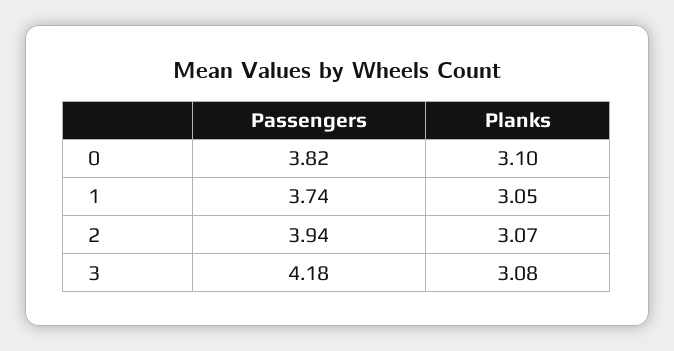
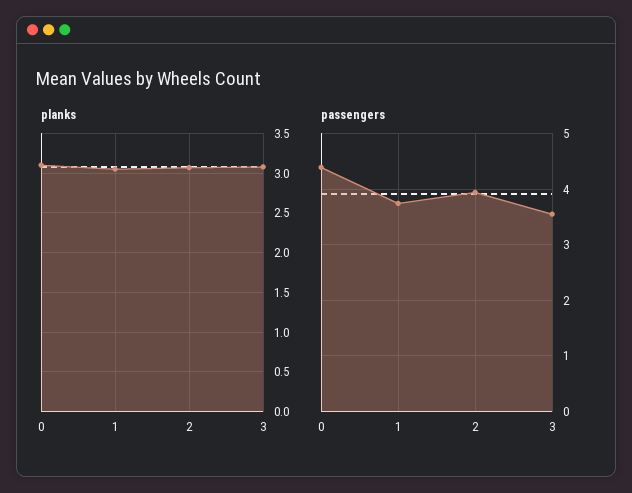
Passengers, 0: 3.82 -> 4.4
Passengers, 3: 4.18 -> 3.6

